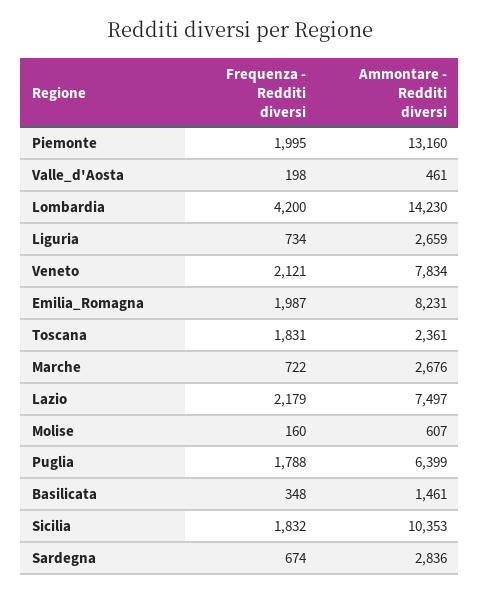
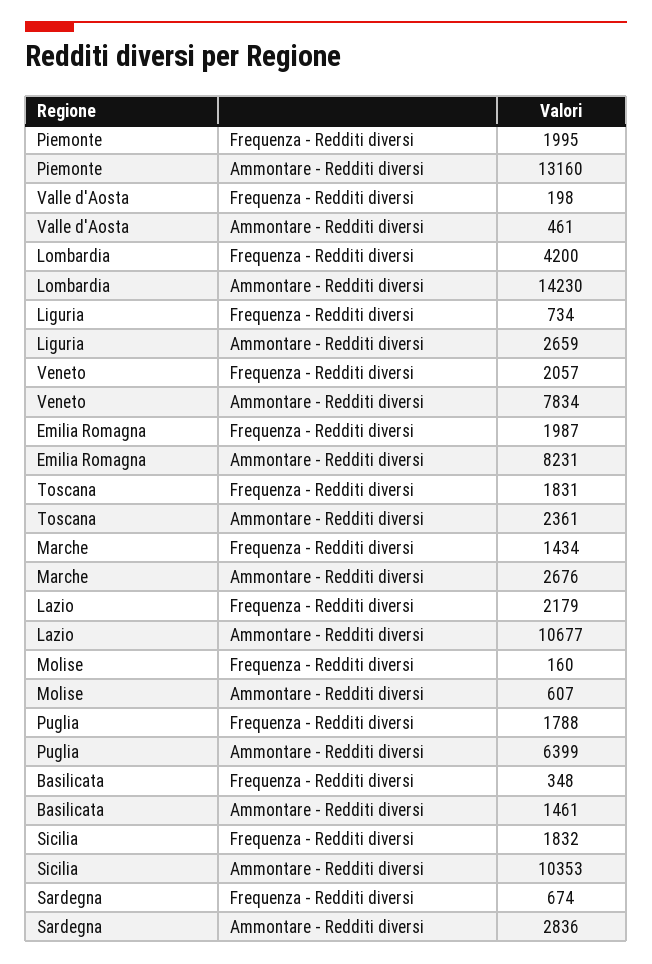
Frequenza - Redditi diversi, Veneto: 2121 -> 2057
Frequenza - Redditi diversi, Marche: 722 -> 1434
Ammontare - Redditi diversi, Lazio: 7497 -> 10677

